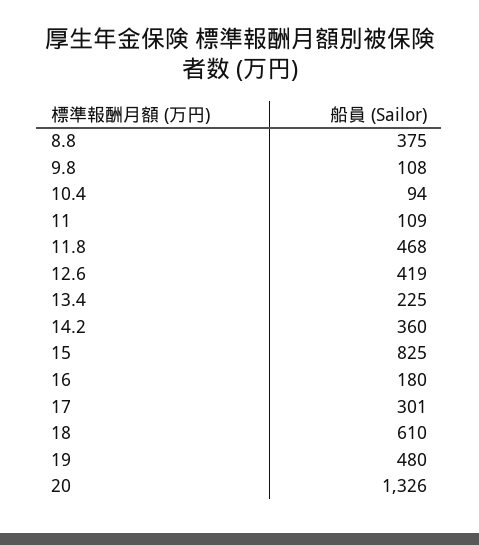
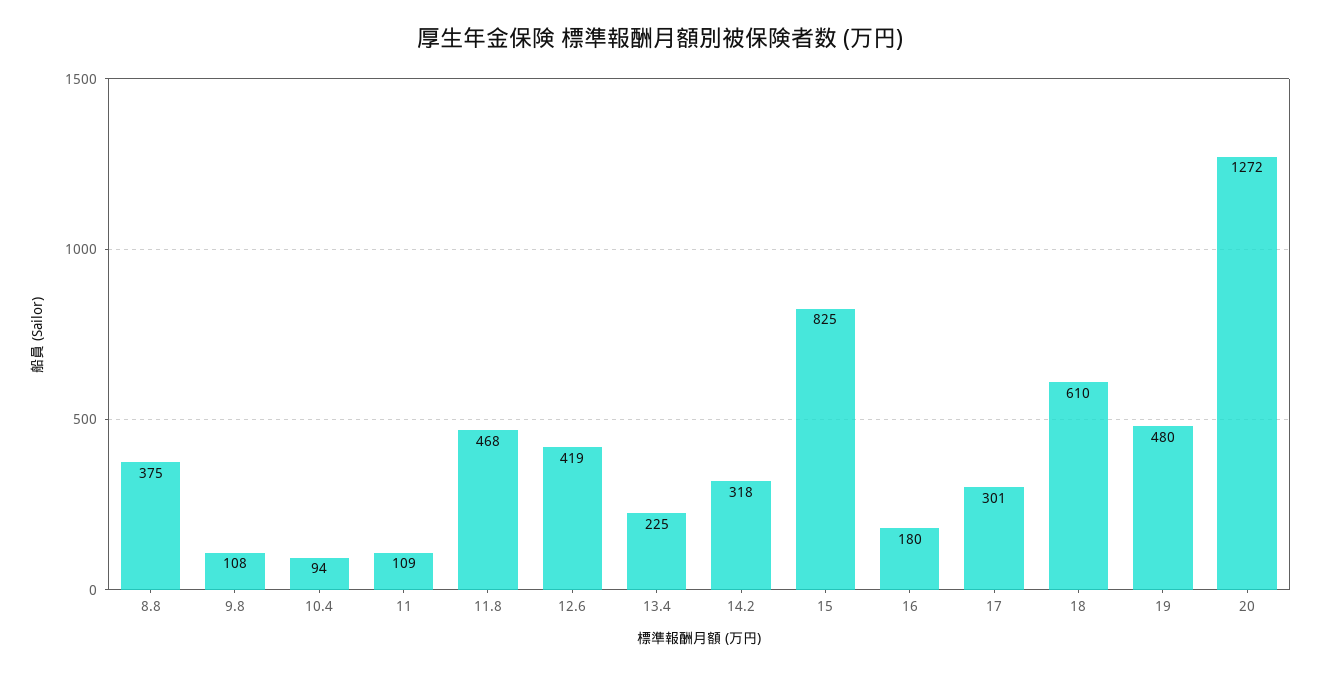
14.2: 360 -> 318
20: 1326 -> 1272

